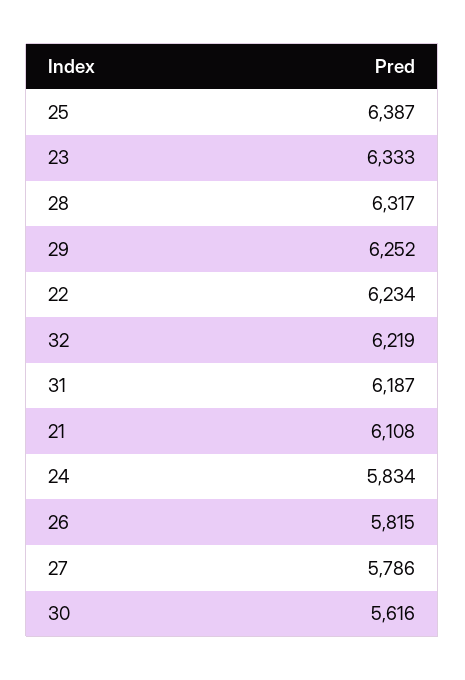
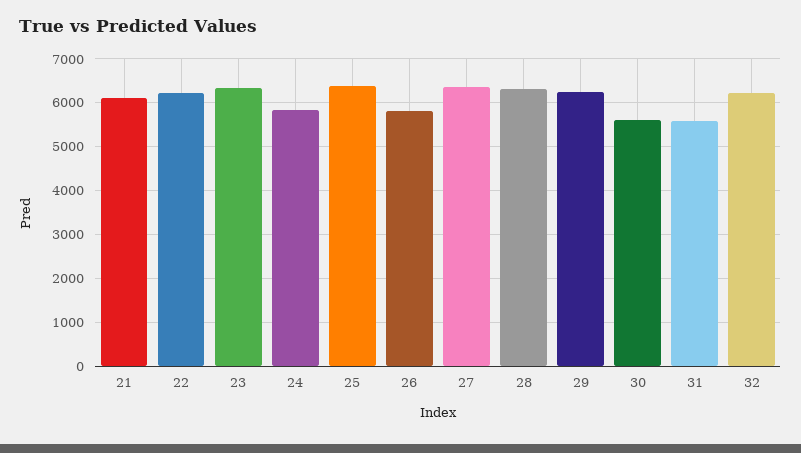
31: 6187 -> 5600
27: 5786 -> 6400

